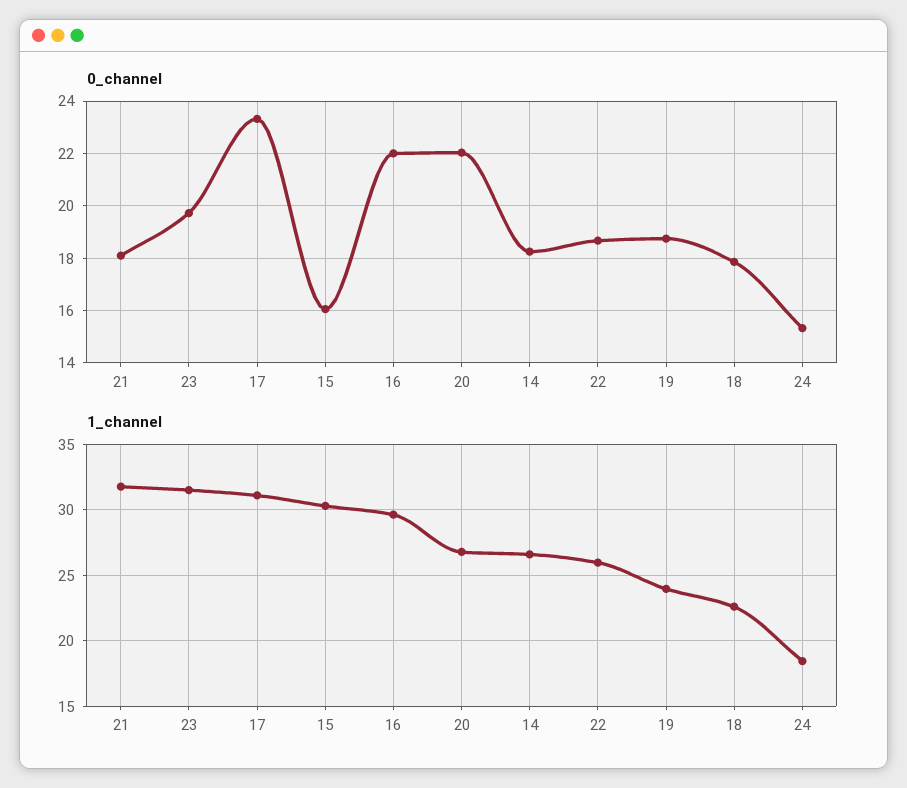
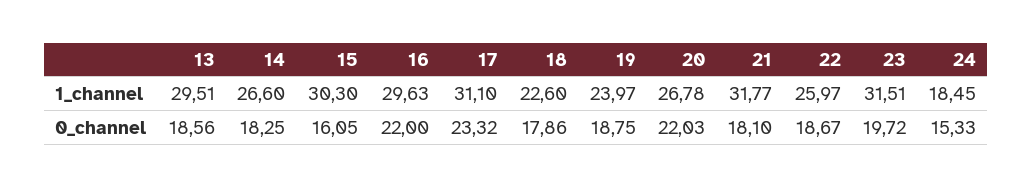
1_channel, 13: none -> 29.51
0_channel, 13: none -> 18.56

